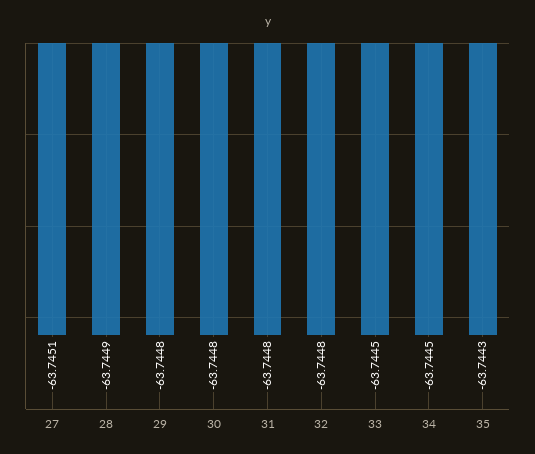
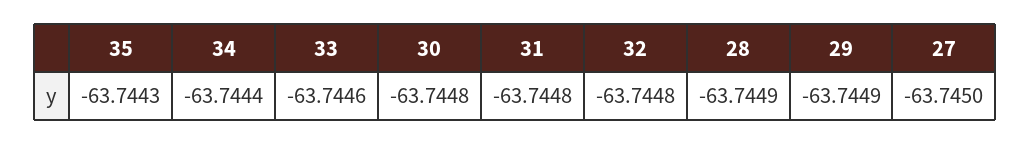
27: -63.7451 -> -63.745
29: -63.7448 -> -63.7449
33: -63.7445 -> -63.7446
34: -63.7445 -> -63.7444

